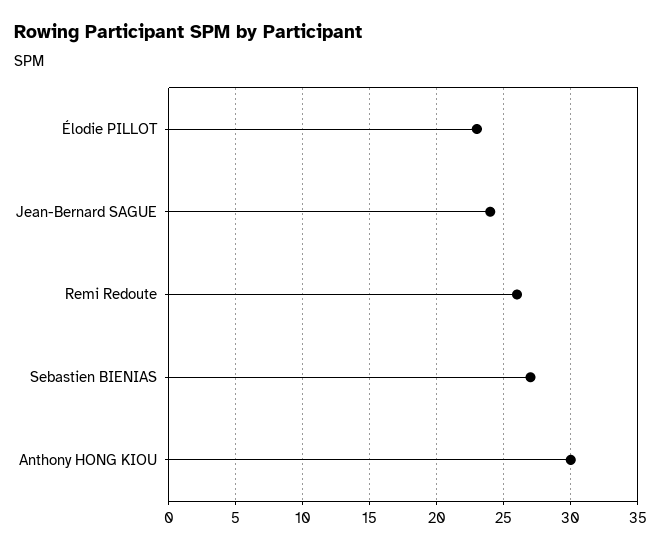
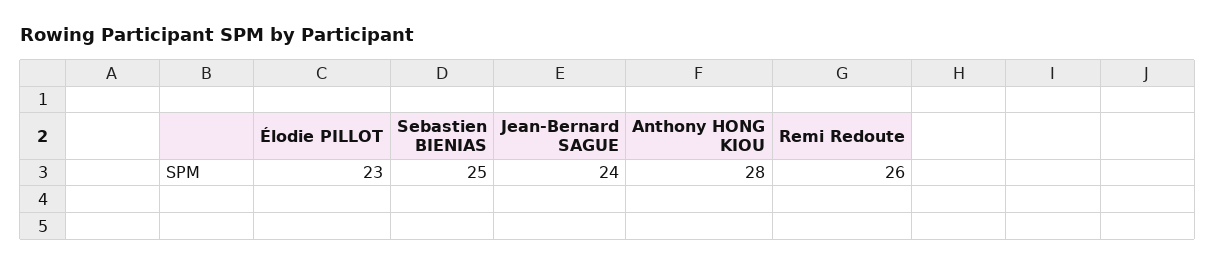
Sebastien BIENIAS: 27 -> 25
Anthony HONG KIOU: 30 -> 28

